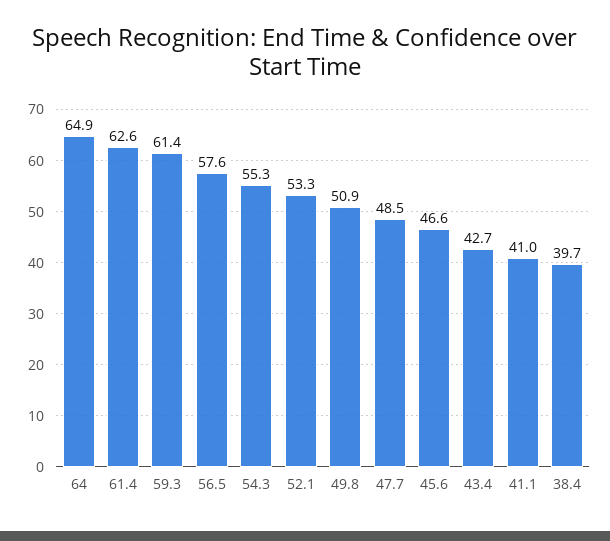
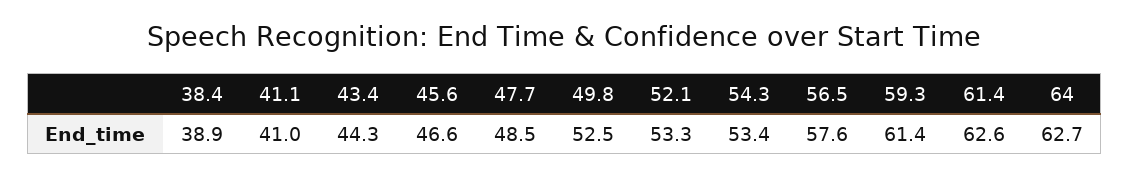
64: 64.9 -> 62.7
54.3: 55.3 -> 53.4
49.8: 50.9 -> 52.5
43.4: 42.7 -> 44.3
38.4: 39.7 -> 38.9

